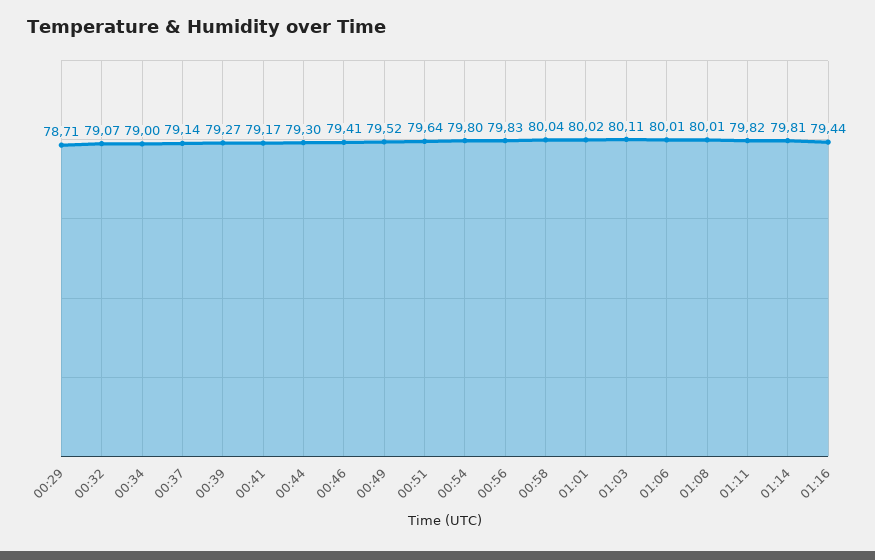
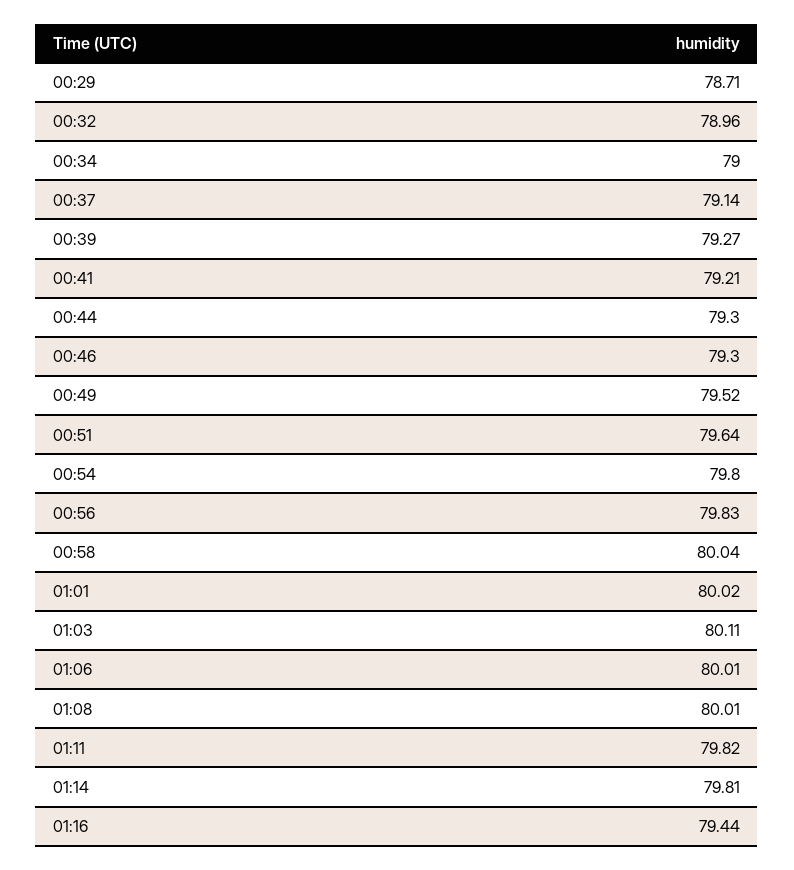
00:32: 79.07 -> 78.96
00:41: 79.17 -> 79.21
00:46: 79.41 -> 79.3

